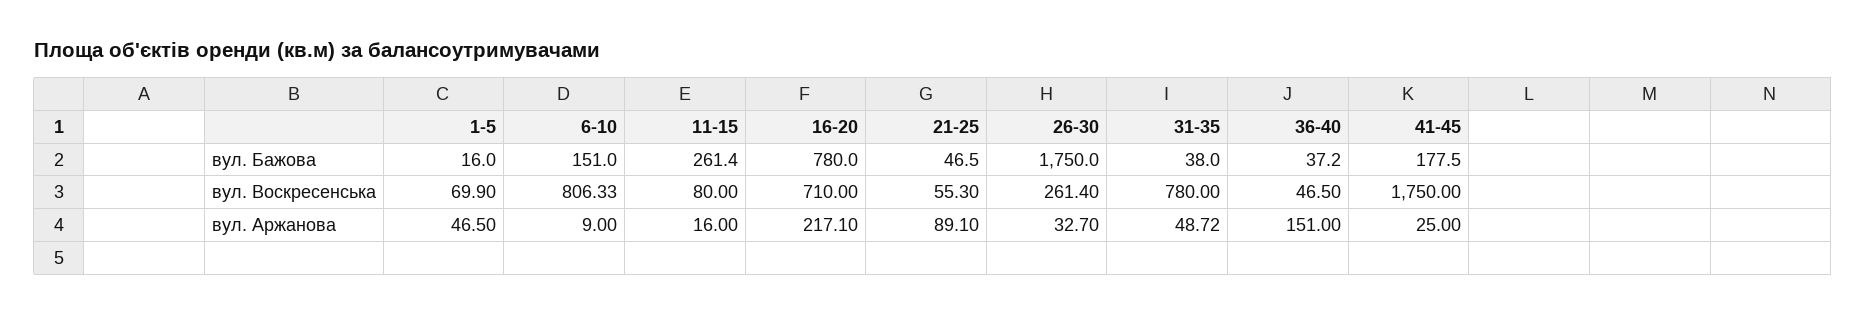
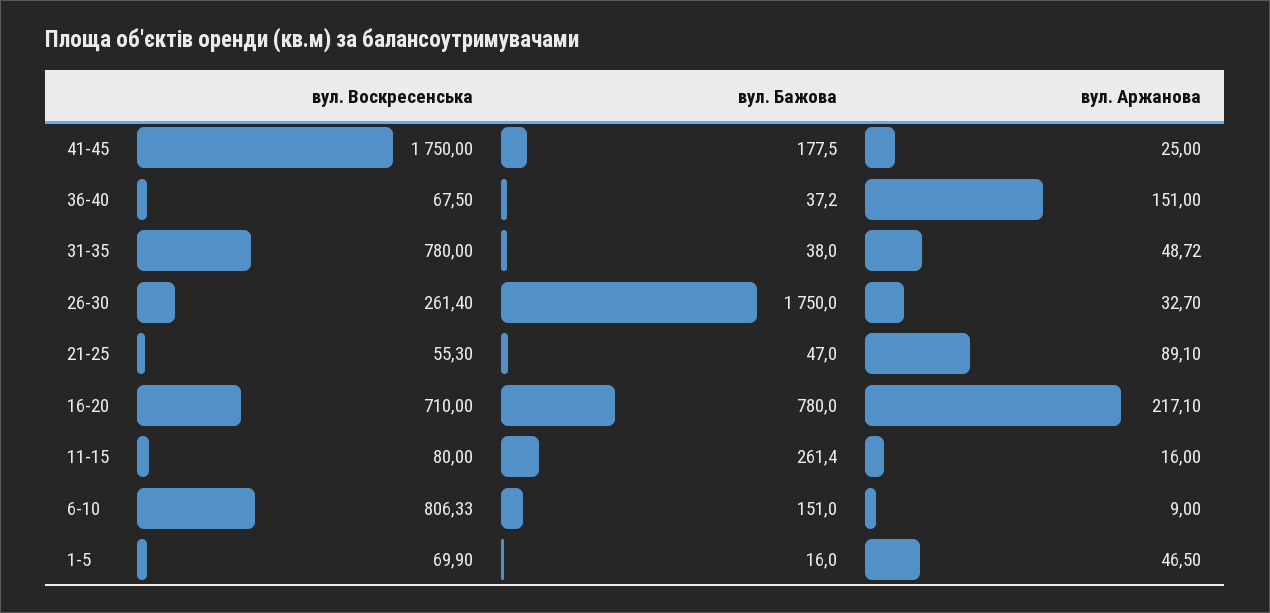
21-25, вул. Бажова: 46.5 -> 47
36-40, вул. Воскресенська: 46.5 -> 67.5

